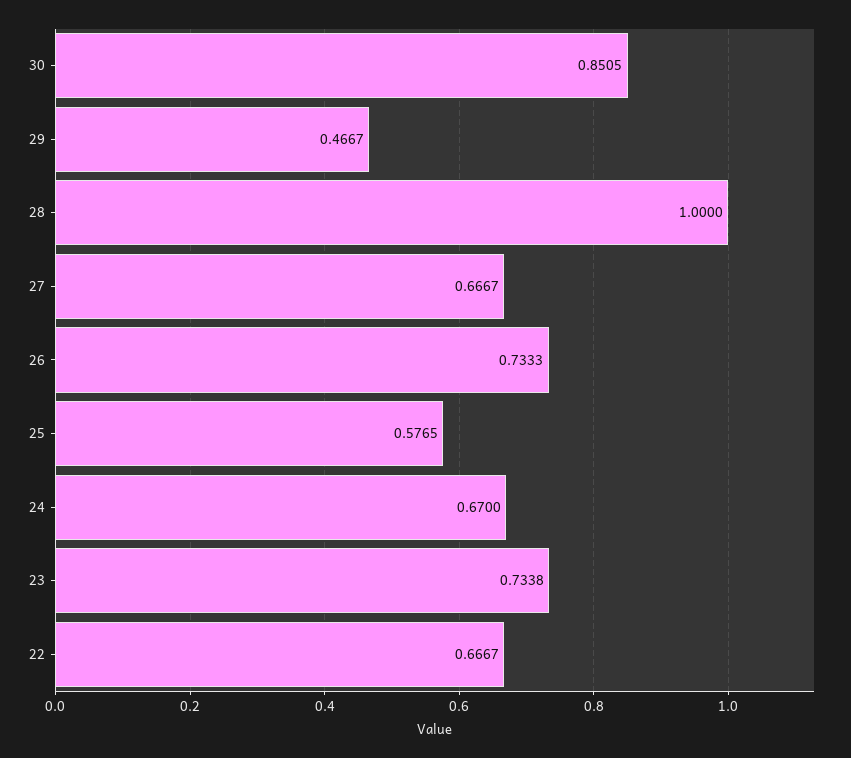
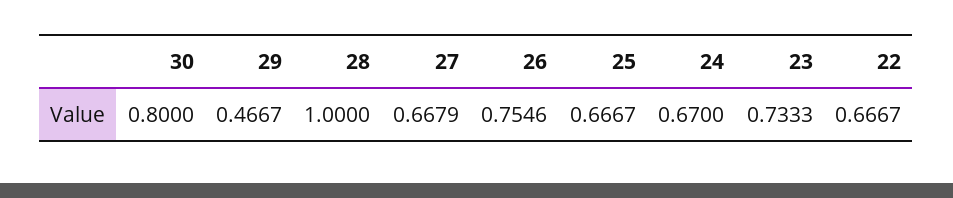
30: 0.8505 -> 0.8
27: 0.6667 -> 0.6679
26: 0.7333 -> 0.7546
25: 0.5765 -> 0.6667
23: 0.7338 -> 0.7333

